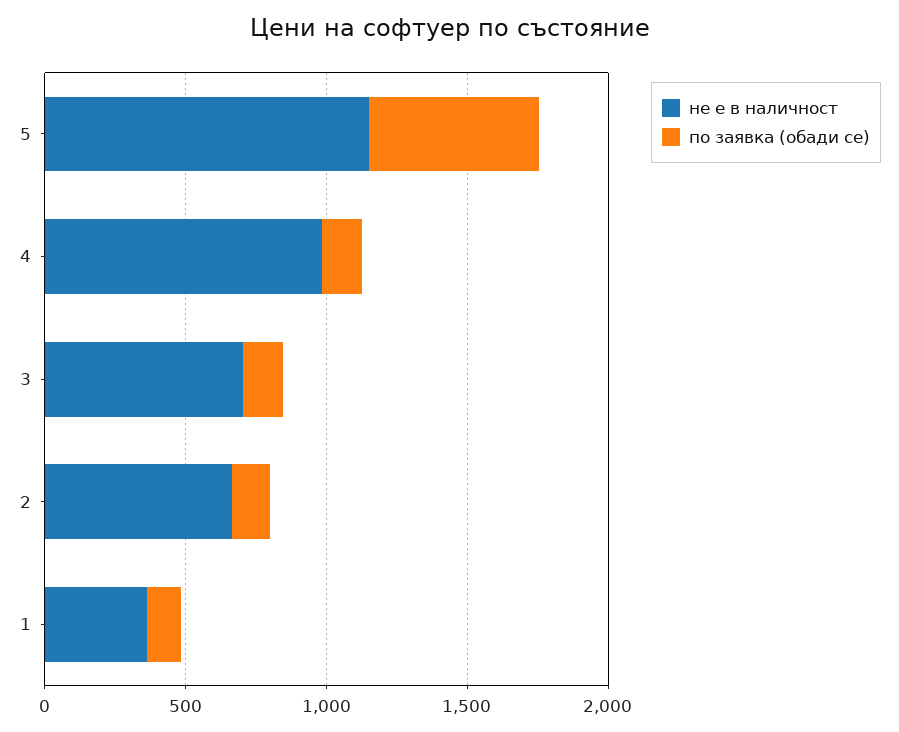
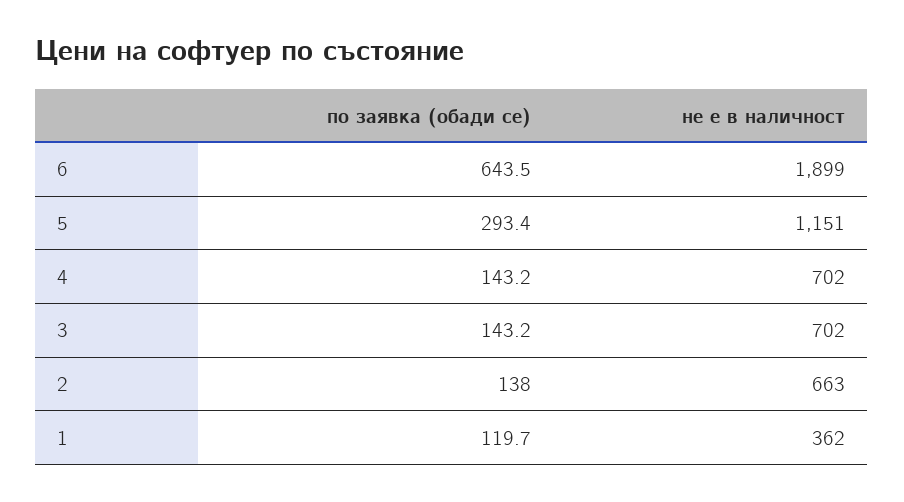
по заявка (обади се), 5: 600 -> 293.4
не е в наличност, 4: 1000 -> 702
по заявка (обади се), 6: none -> 643.5
не е в наличност, 6: none -> 1899

